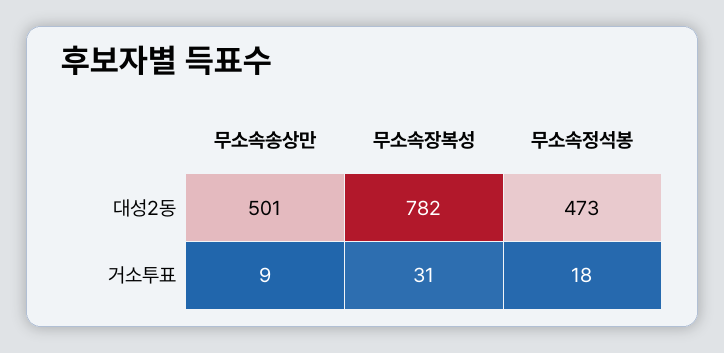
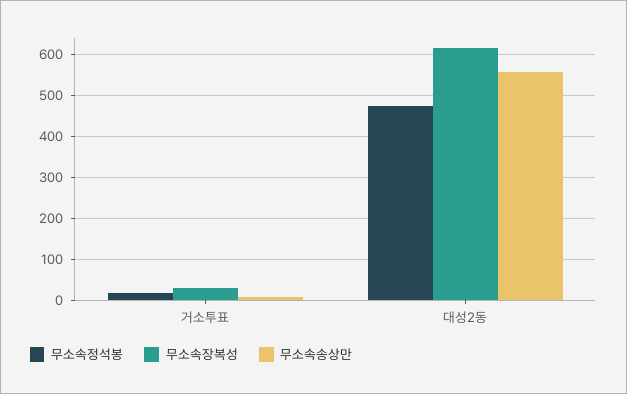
무소속송상만, 대성2동: 501 -> 560
무소속장복성, 대성2동: 782 -> 620

